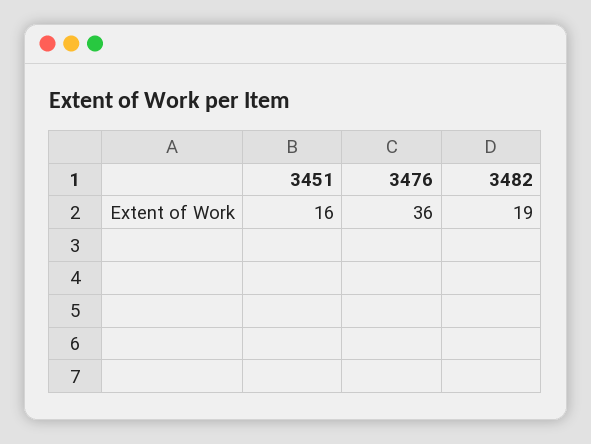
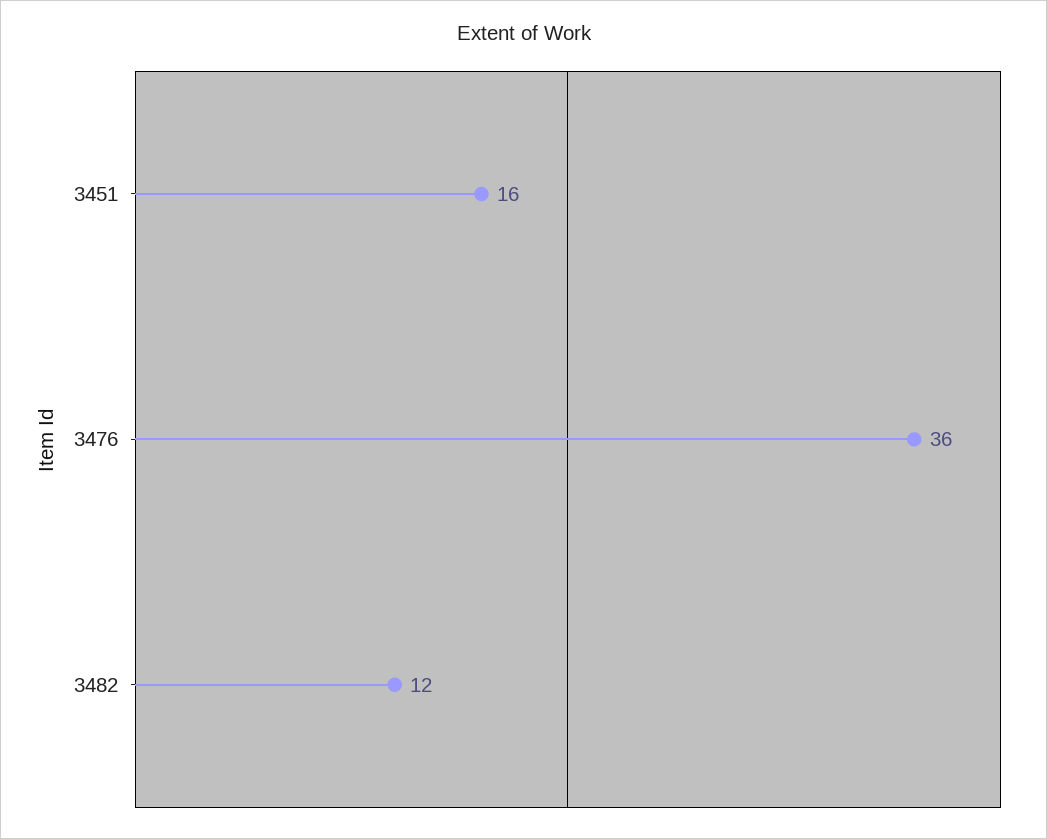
3482: 19 -> 12

